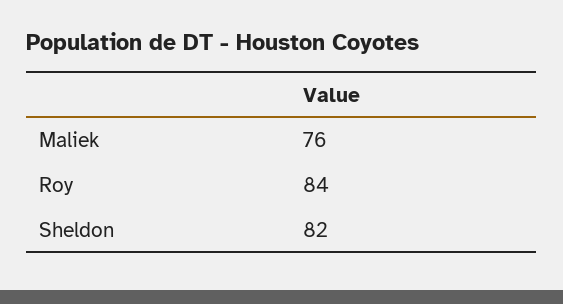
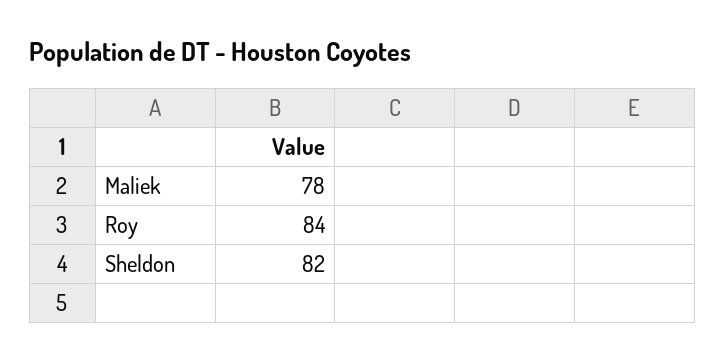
Maliek: 76 -> 78

